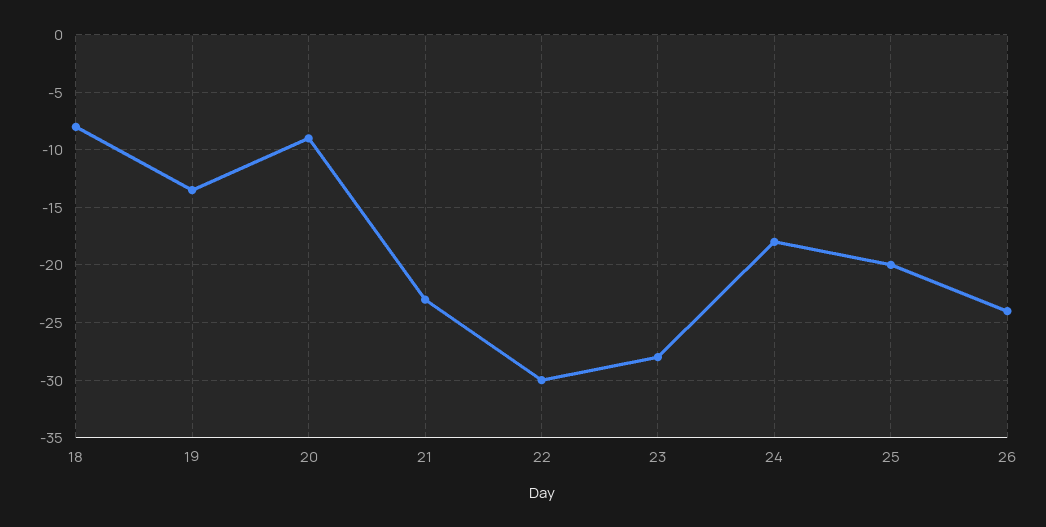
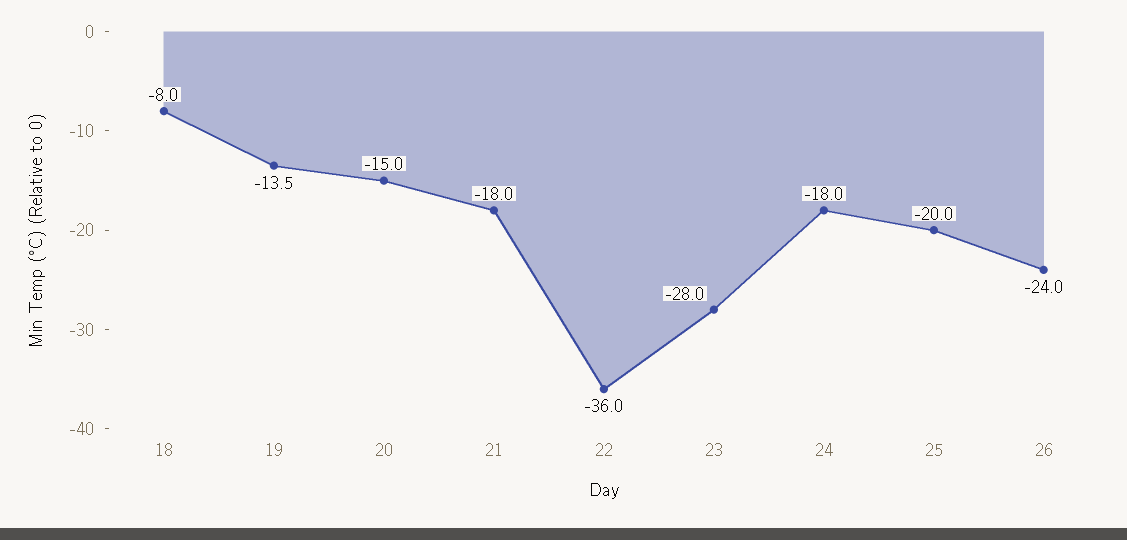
20: -9 -> -15
21: -23 -> -18
22: -30 -> -36

